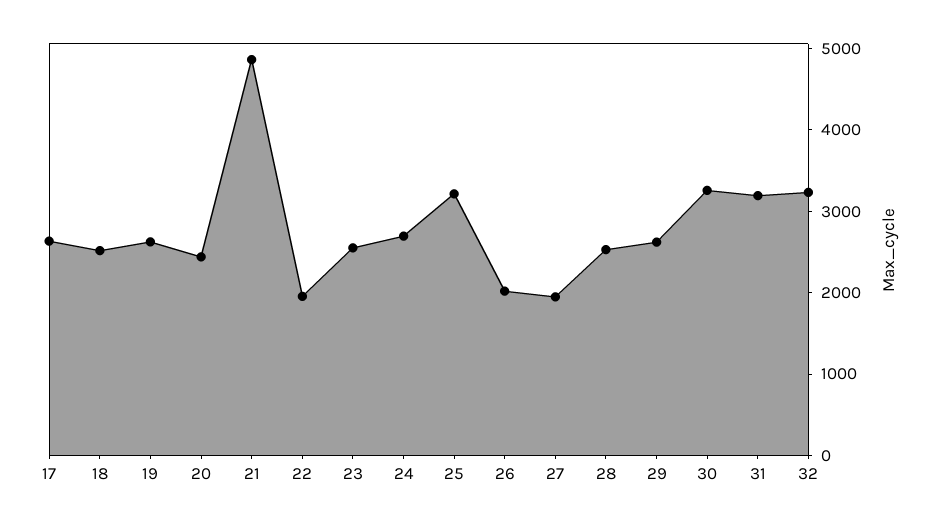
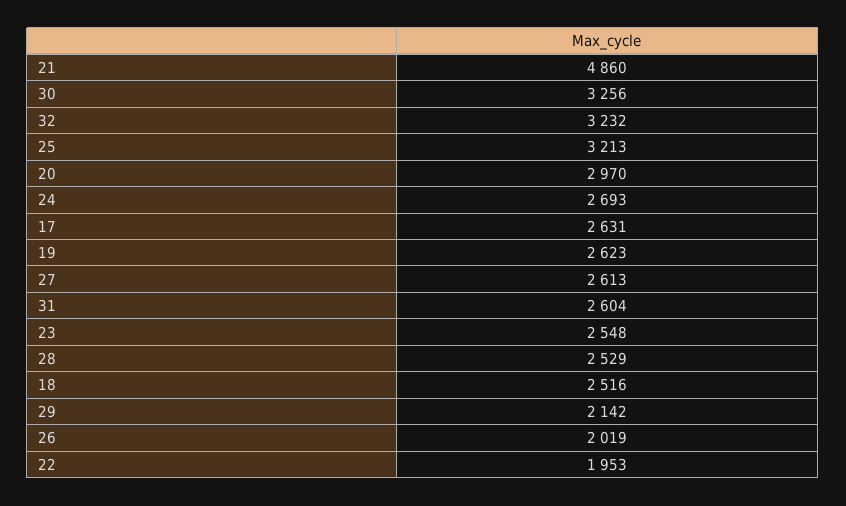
20: 2400 -> 2970
27: 2000 -> 2613
29: 2600 -> 2142
31: 3200 -> 2604

